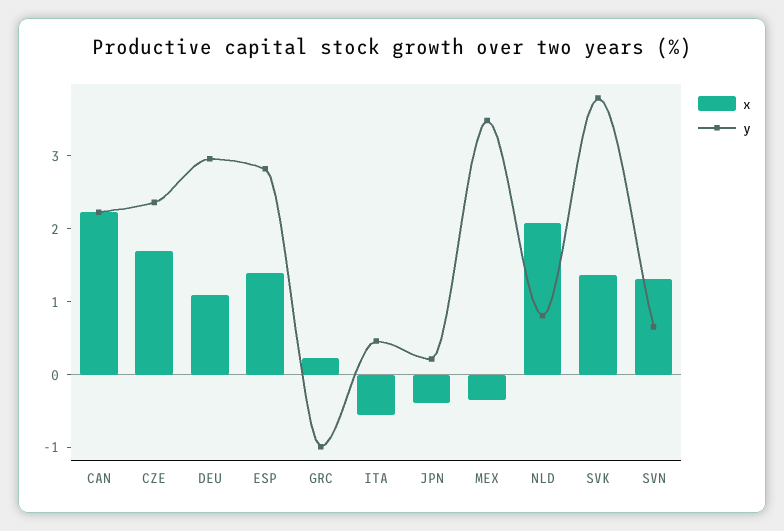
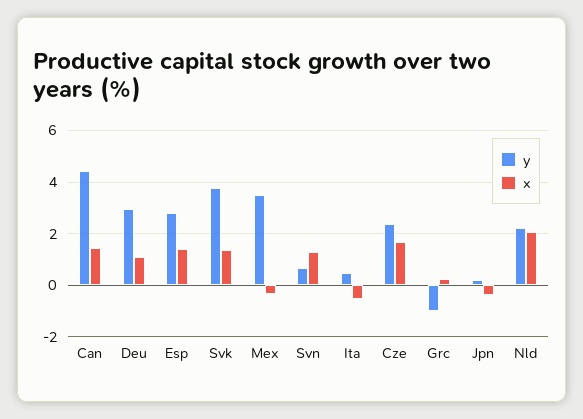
x, CAN: 2.2 -> 1.5
y, CAN: 2.2 -> 4.5
y, NLD: 0.8 -> 2.25

